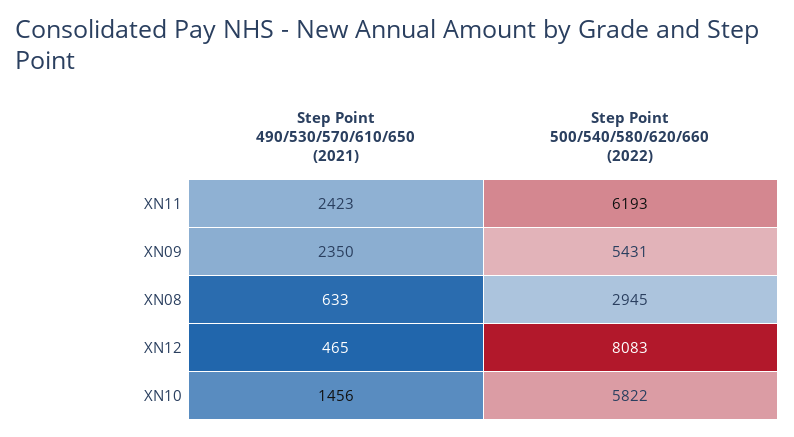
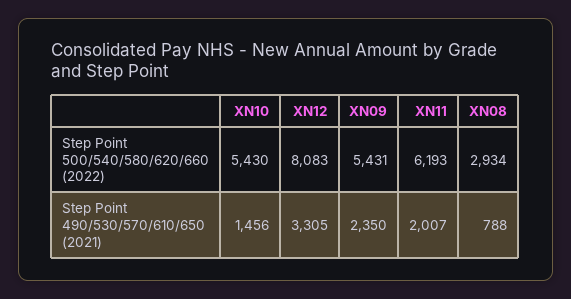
Step Point 490/530/570/610/650 (2021), XN11: 2423 -> 2007
Step Point 490/530/570/610/650 (2021), XN08: 633 -> 788
Step Point 500/540/580/620/660 (2022), XN08: 2945 -> 2934
Step Point 490/530/570/610/650 (2021), XN12: 465 -> 3305
Step Point 500/540/580/620/660 (2022), XN10: 5822 -> 5430

